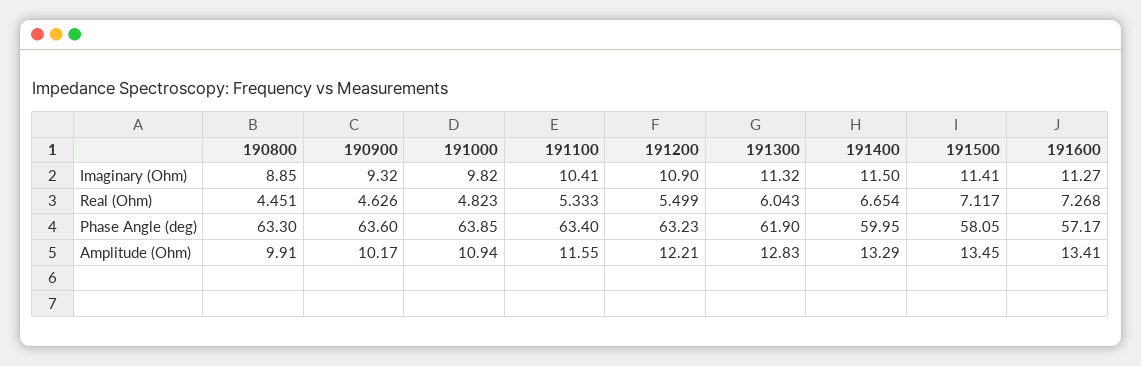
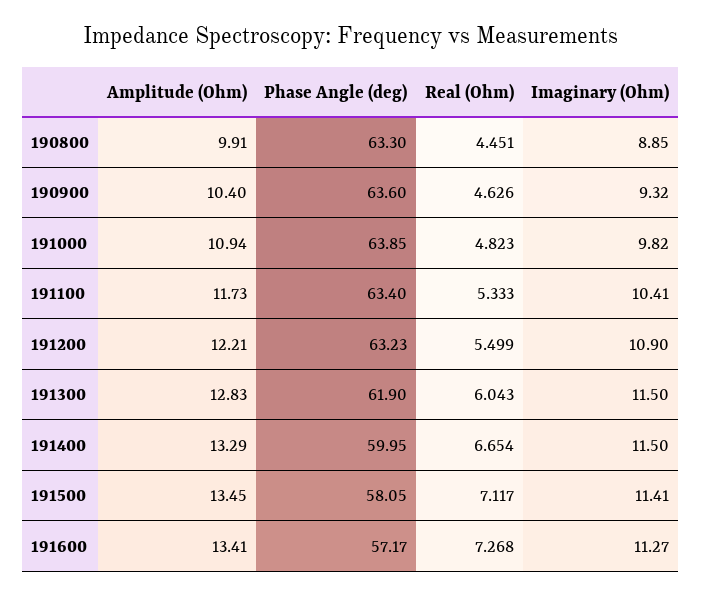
191300, Imaginary (Ohm): 11.32 -> 11.5
190900, Amplitude (Ohm): 10.17 -> 10.4
191100, Amplitude (Ohm): 11.55 -> 11.73

